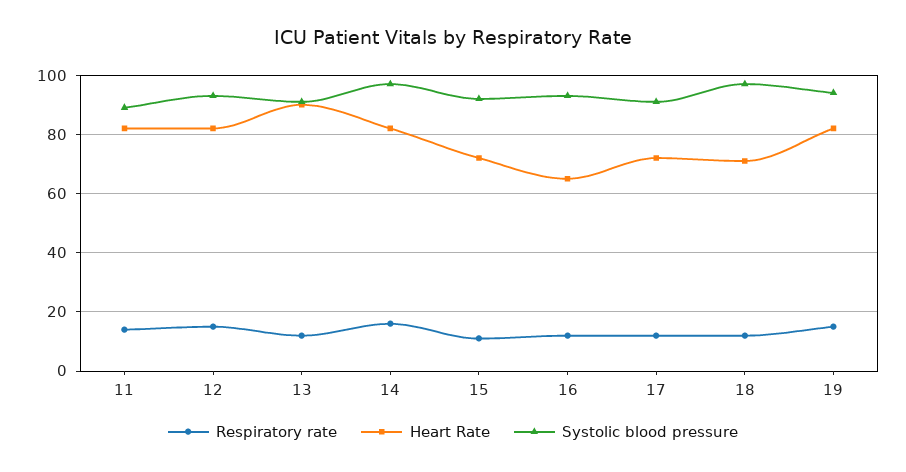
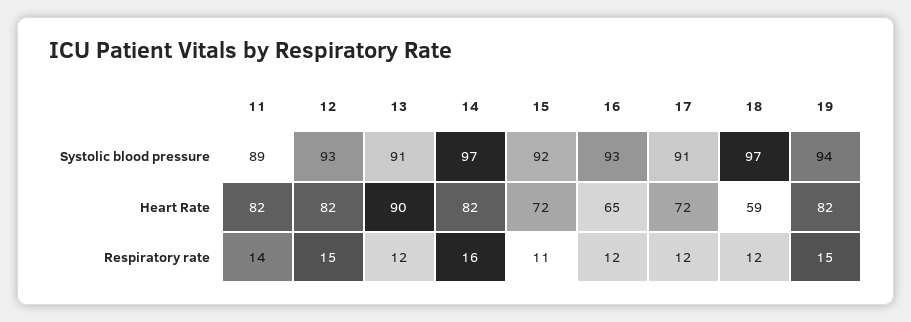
Heart Rate, 18: 70 -> 59

